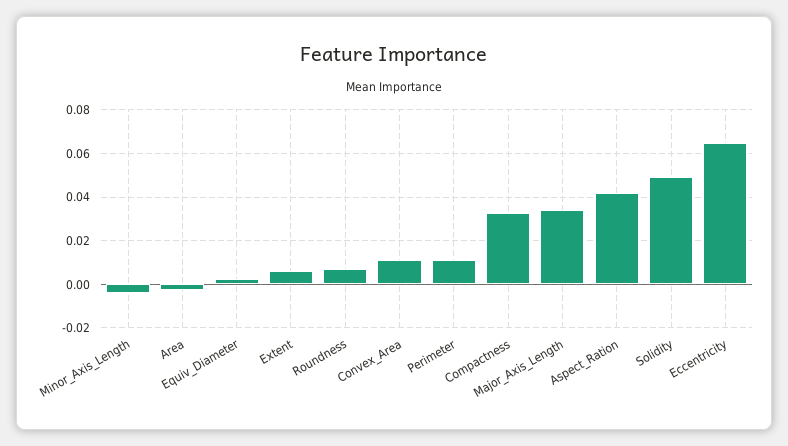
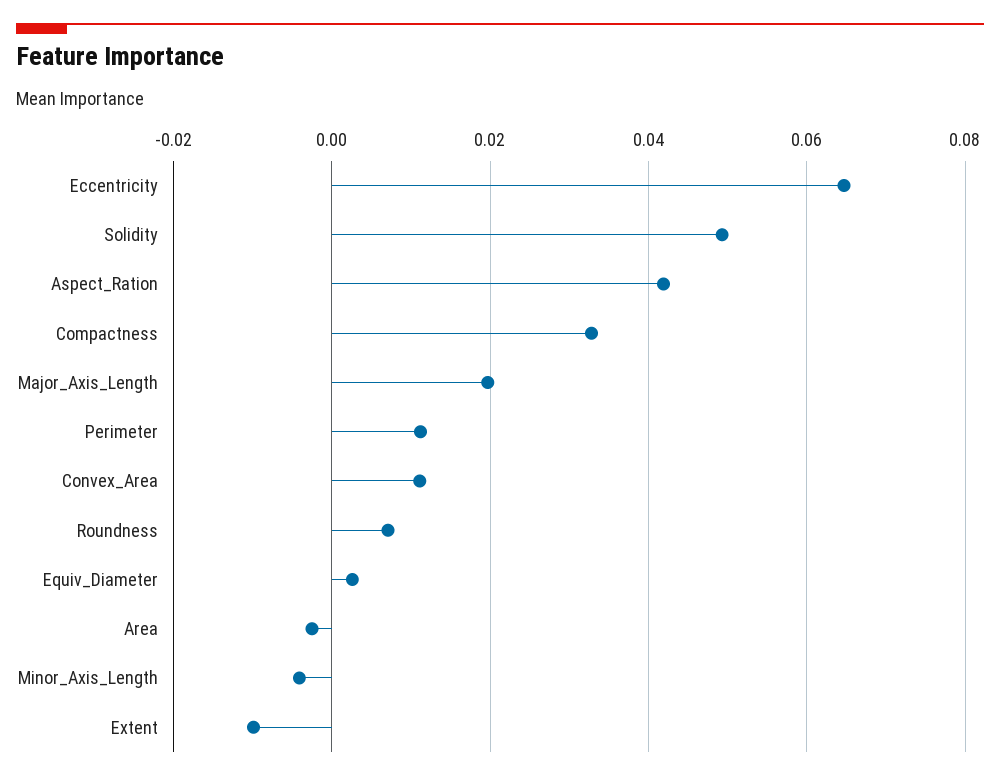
Extent: 0.005 -> -0.01
Major_Axis_Length: 0.035 -> 0.02

